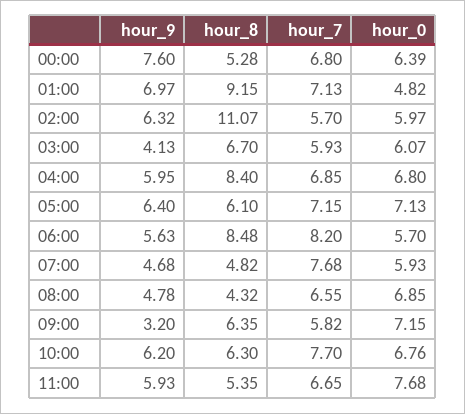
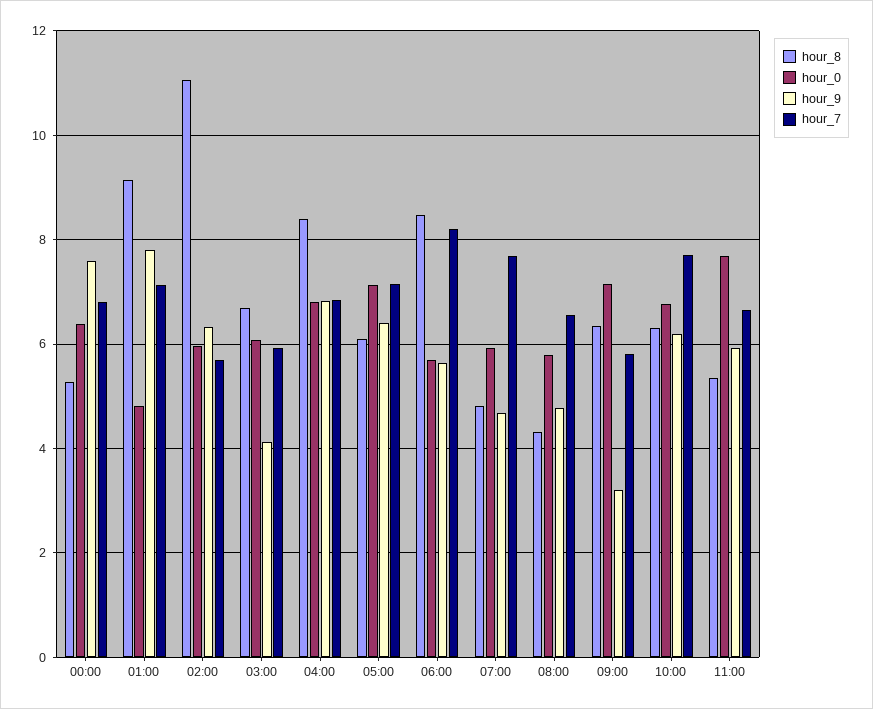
hour_9, 01:00: 6.97 -> 7.8
hour_9, 04:00: 5.95 -> 6.8
hour_0, 08:00: 6.85 -> 5.8

